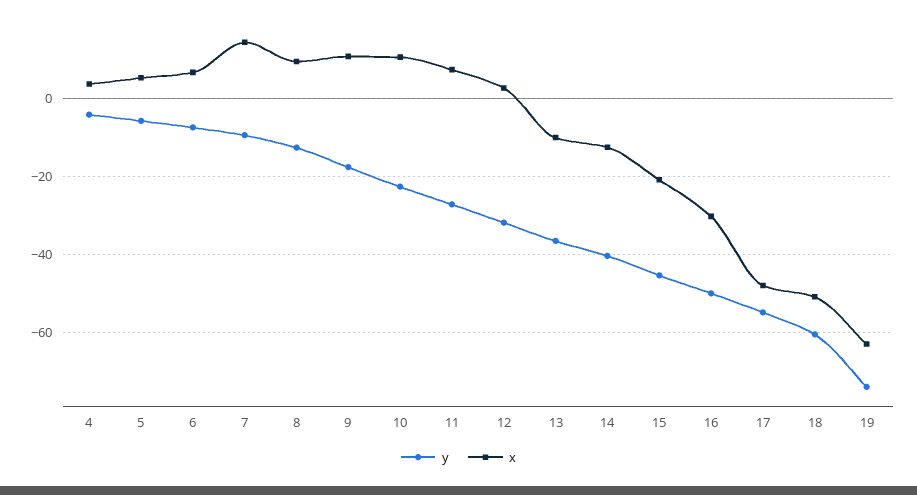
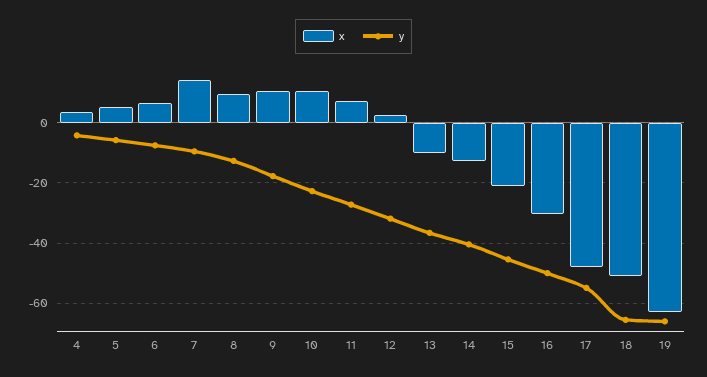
y, 18: -60 -> -66
y, 19: -74 -> -66

